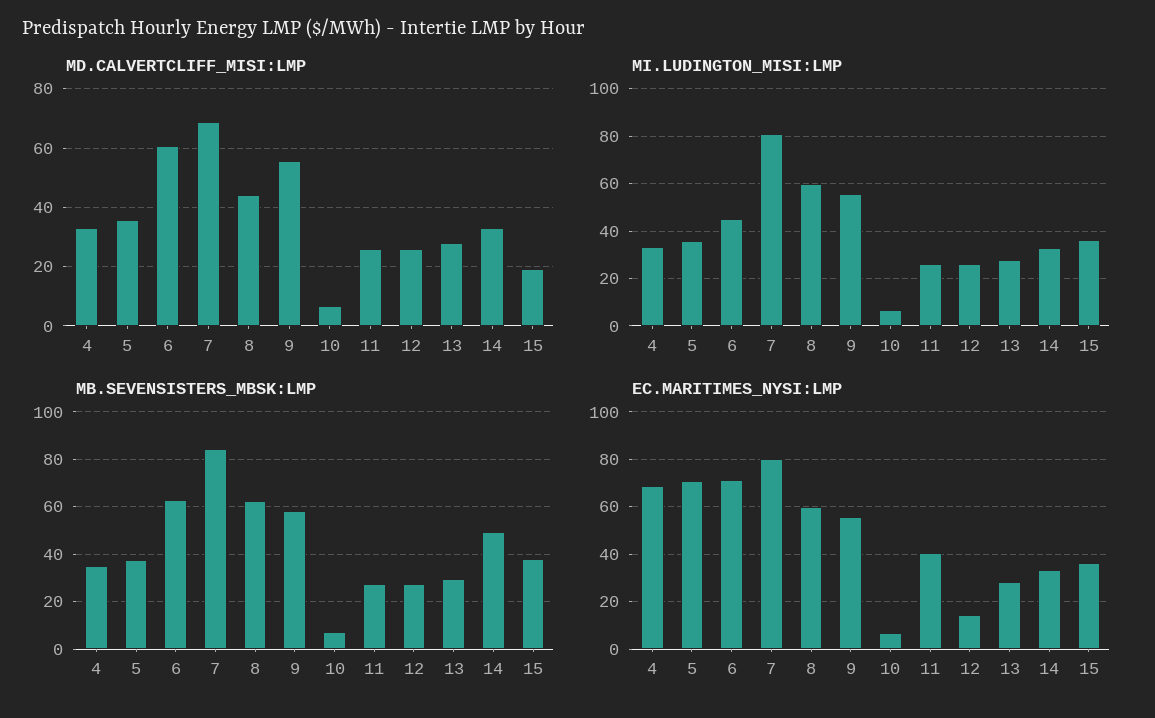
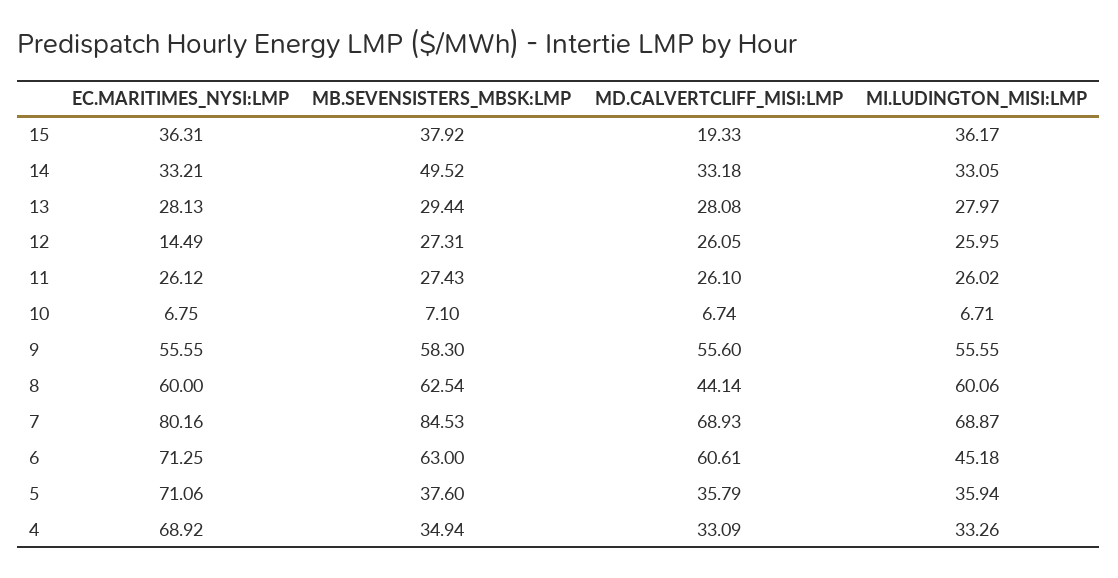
MI.LUDINGTON_MISI:LMP, 7: 80 -> 68.87
EC.MARITIMES_NYSI:LMP, 11: 40 -> 26.12

